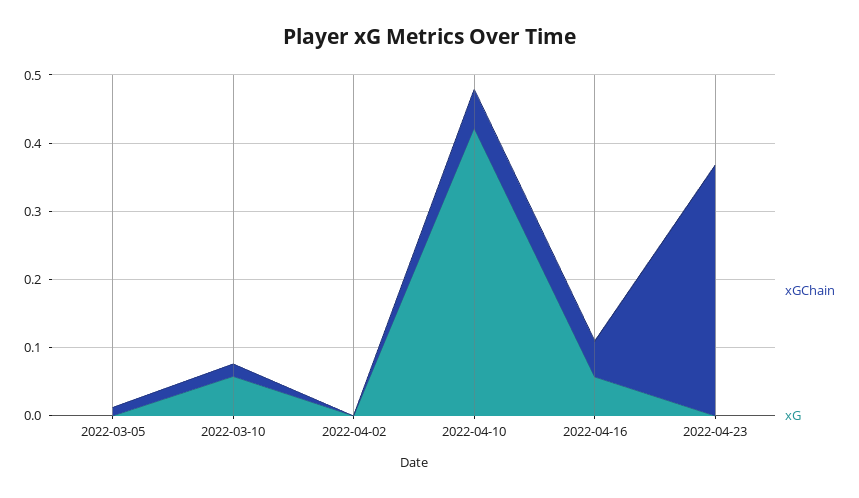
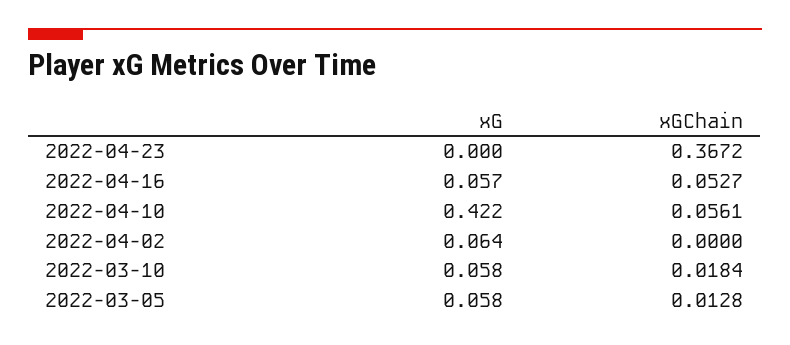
xG, 2022-03-05: 0 -> 0.058
xG, 2022-04-02: 0 -> 0.064

